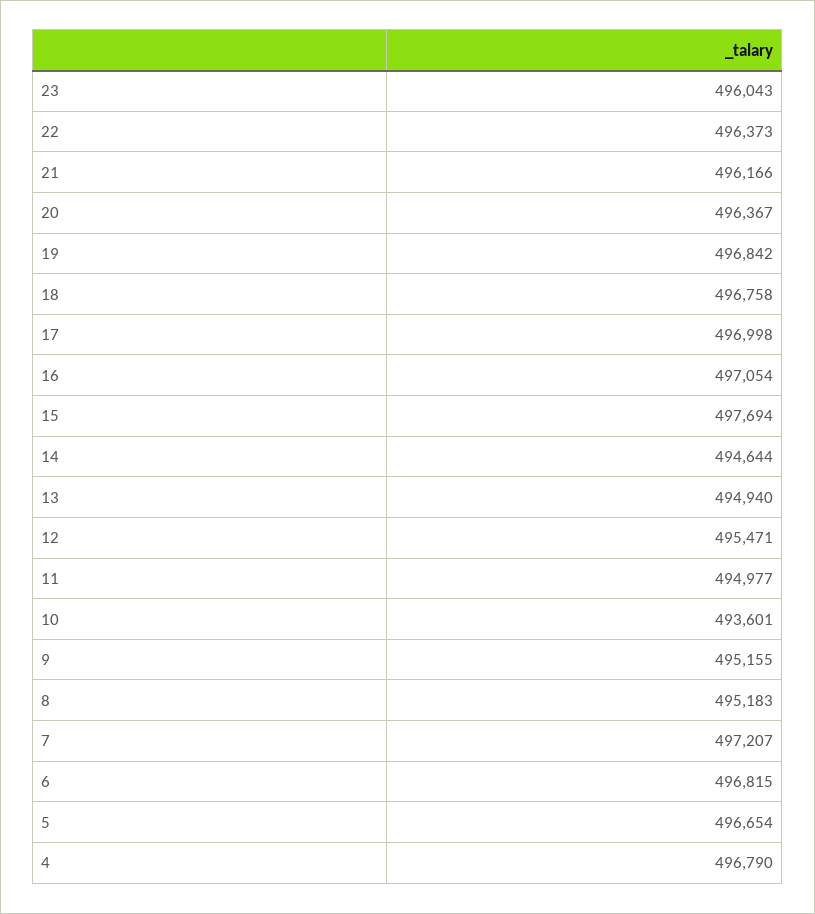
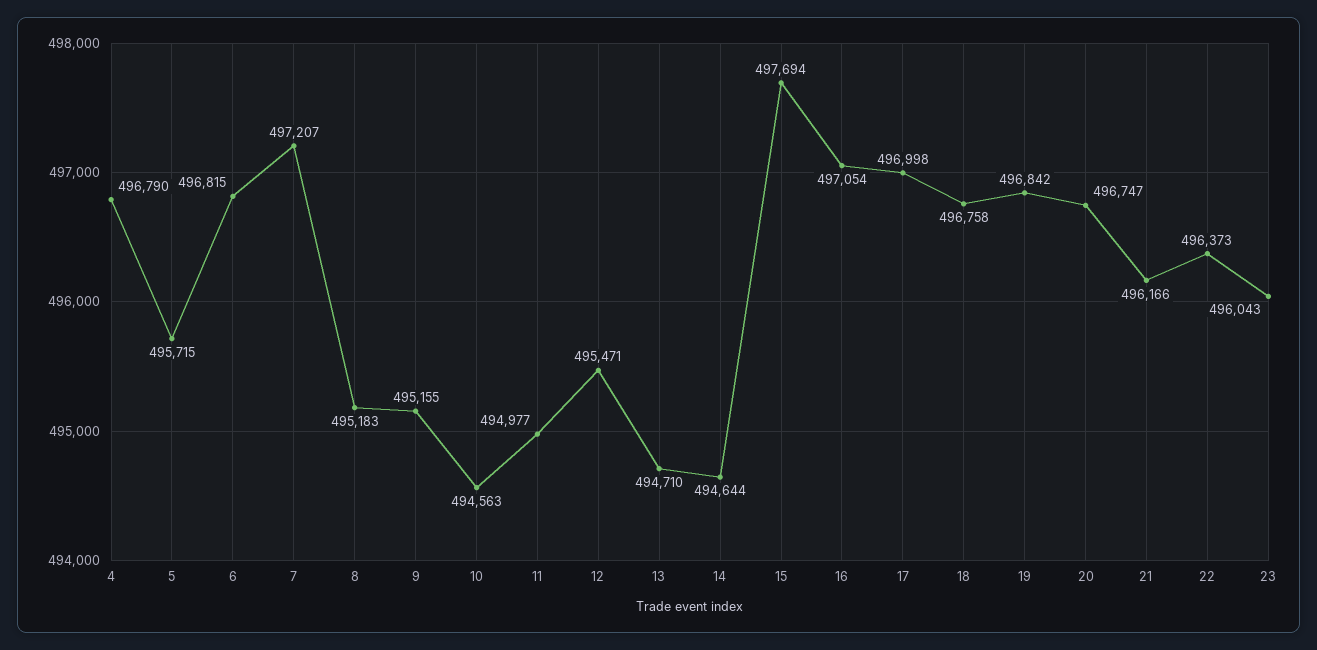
20: 496367 -> 496747
13: 494940 -> 494710
10: 493601 -> 494563
5: 496654 -> 495715

